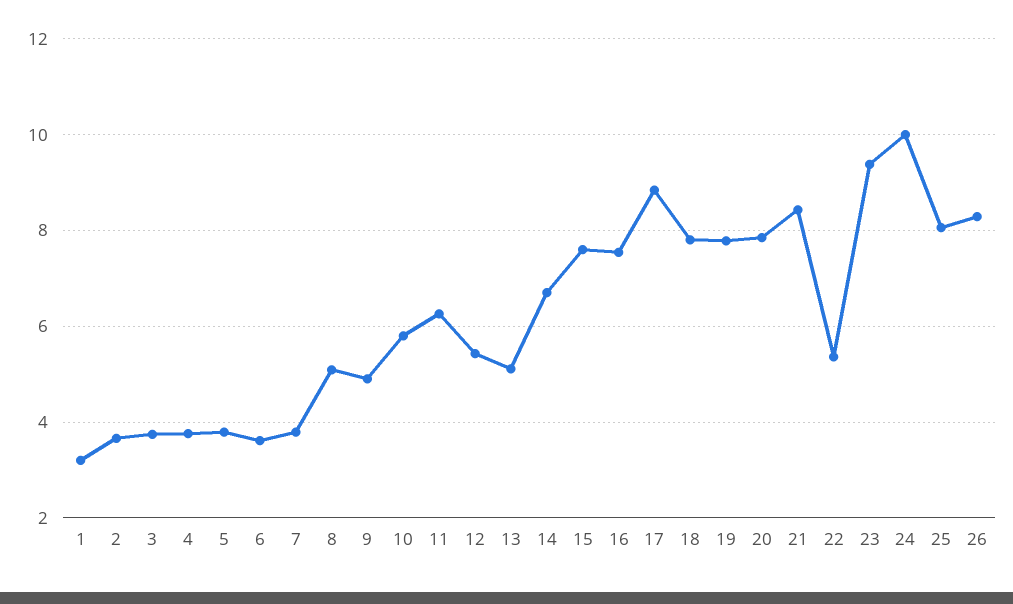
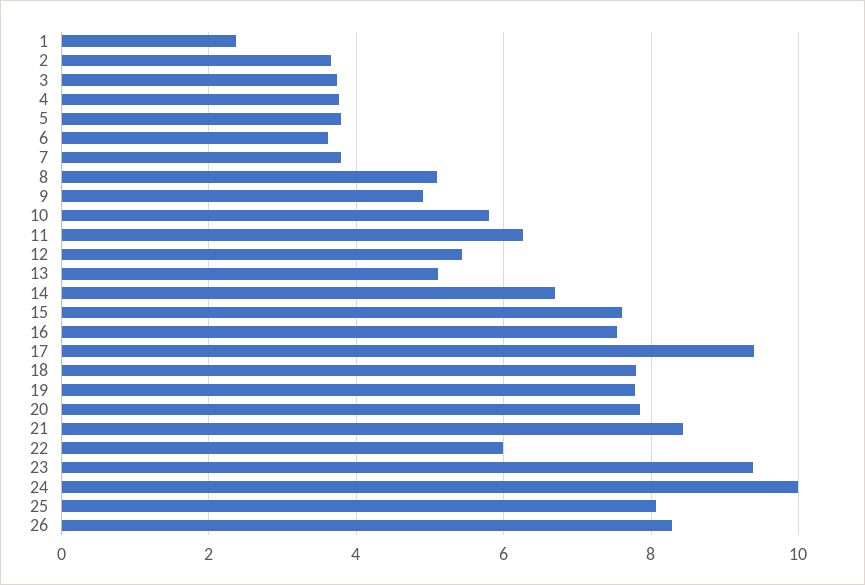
1: 3.2 -> 2.4
17: 8.8 -> 9.4
22: 5.4 -> 6

